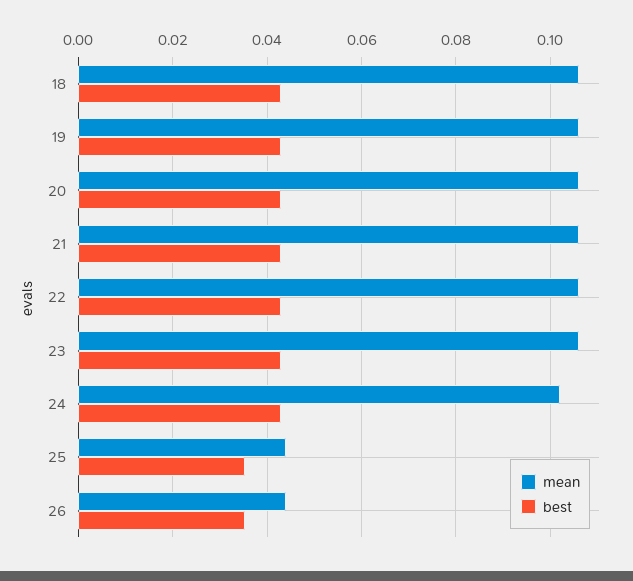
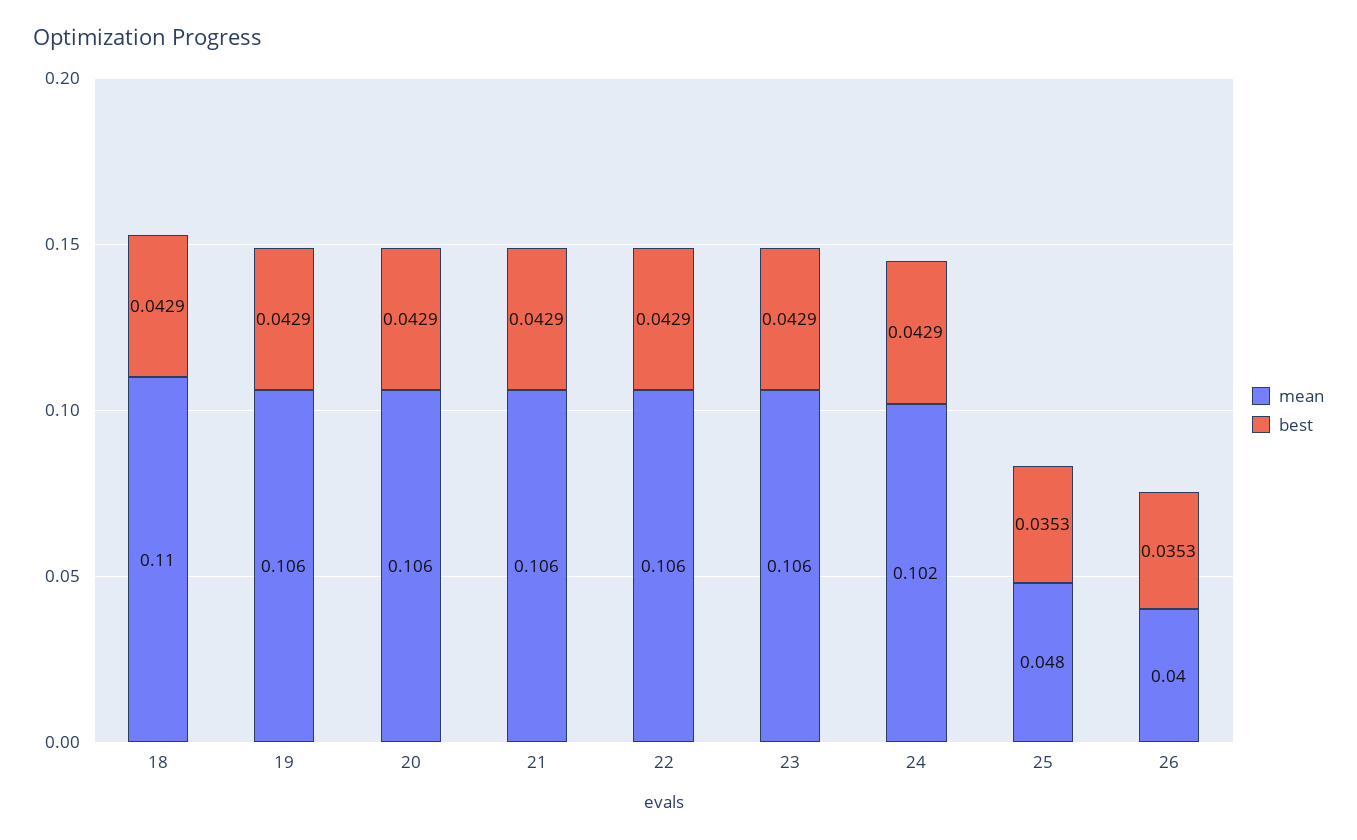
mean, 18: 0.106 -> 0.11
mean, 25: 0.044 -> 0.048
mean, 26: 0.044 -> 0.04

